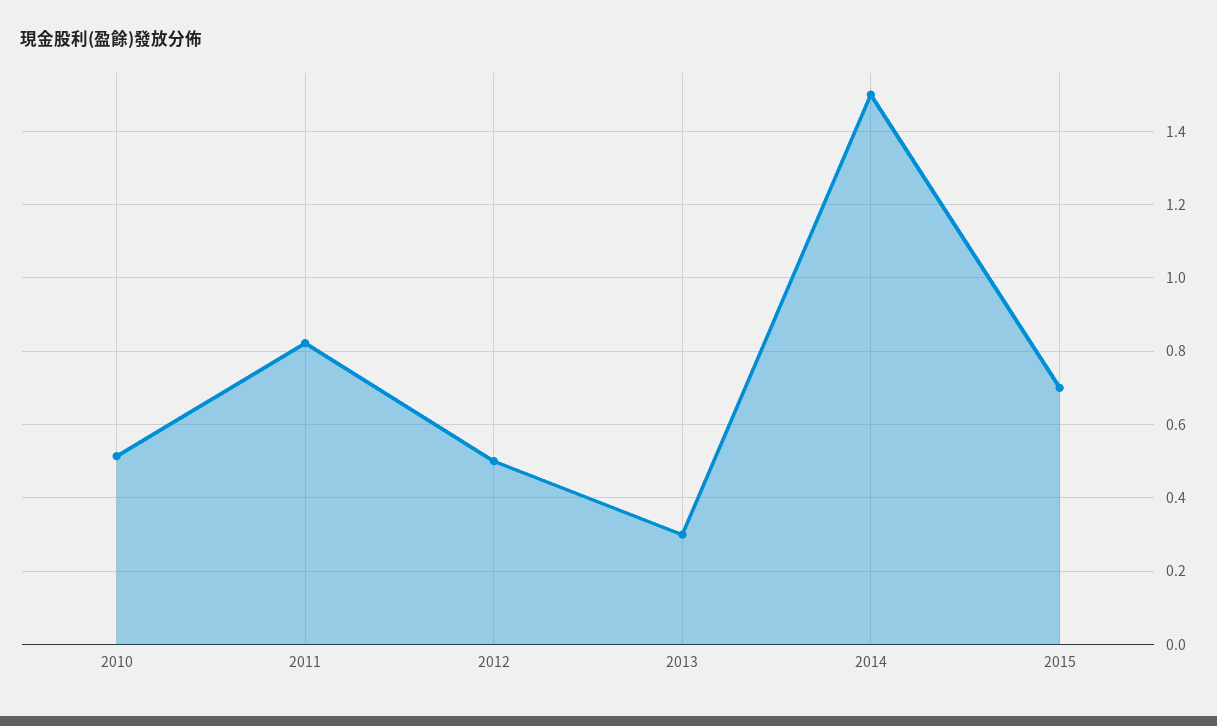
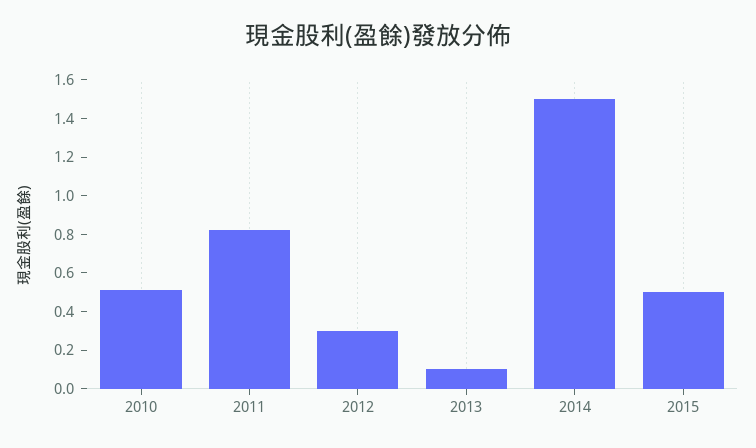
2012: 0.5 -> 0.3
2013: 0.3 -> 0.1
2015: 0.7 -> 0.5

